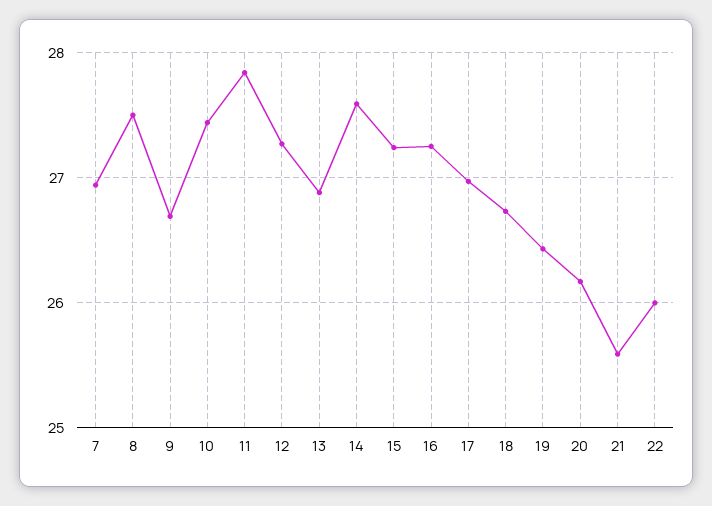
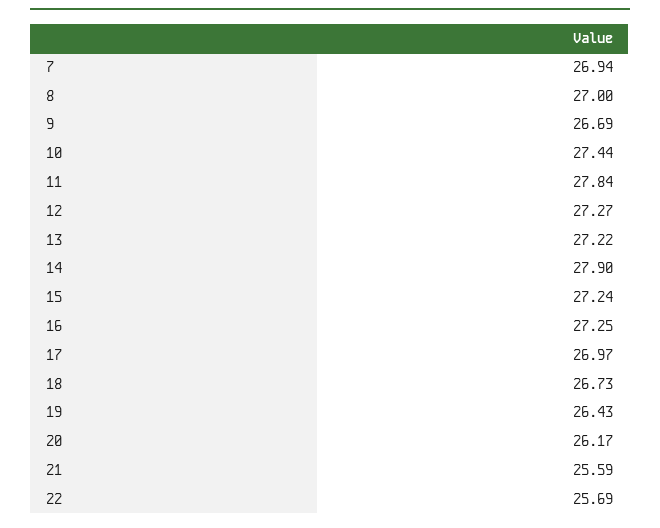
8: 27.5 -> 27
13: 26.9 -> 27.22
14: 27.6 -> 27.9
22: 26 -> 25.69

